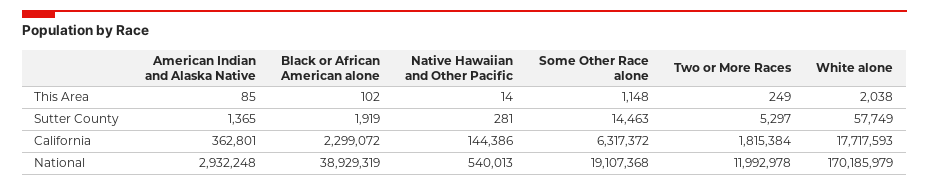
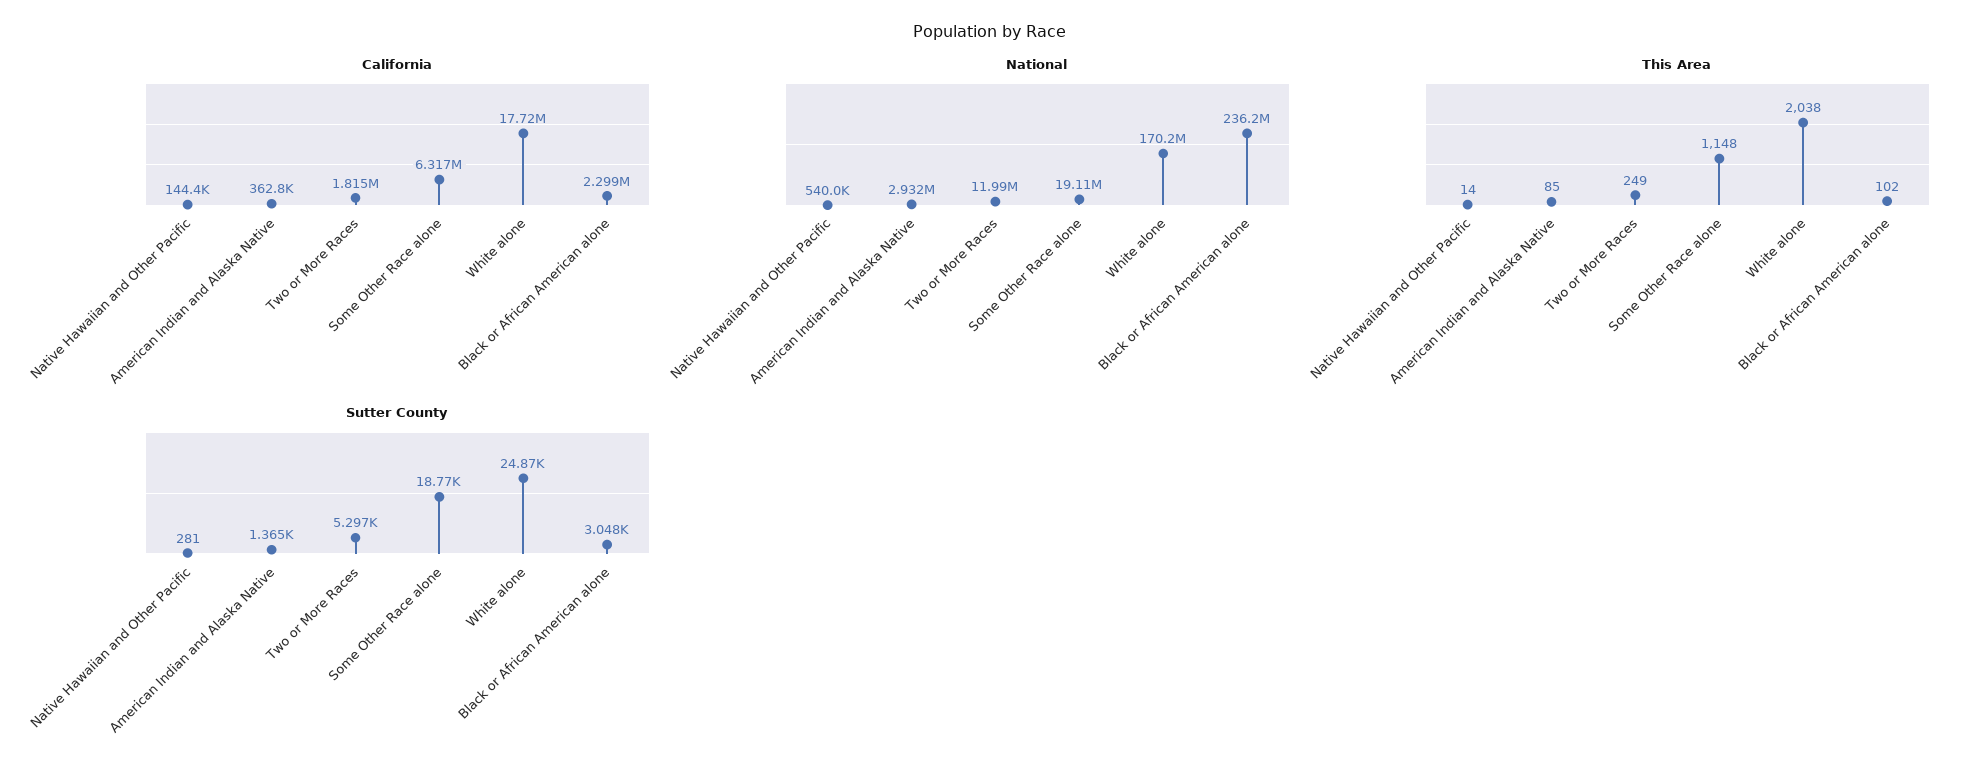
Sutter County, Black or African American alone: 1919 -> 3048
Sutter County, Some Other Race alone: 14463 -> 18770
Sutter County, White alone: 57749 -> 24870
National, Black or African American alone: 38929319 -> 236200000

